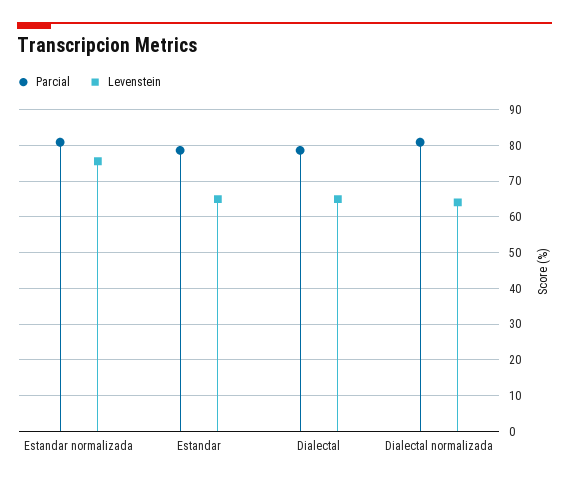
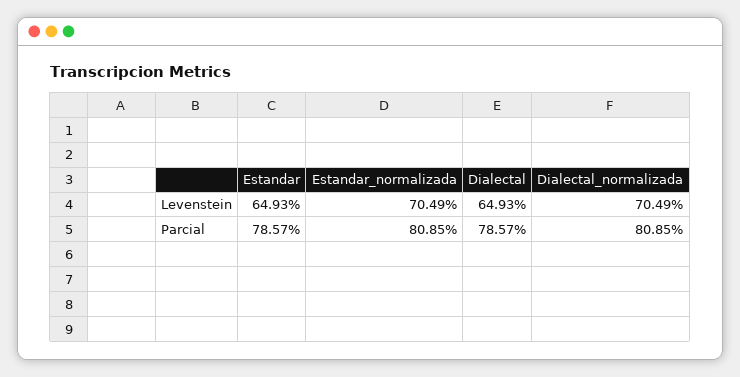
Levenstein, Estandar normalizada: 76 -> 70.49
Levenstein, Dialectal normalizada: 64 -> 70.49

